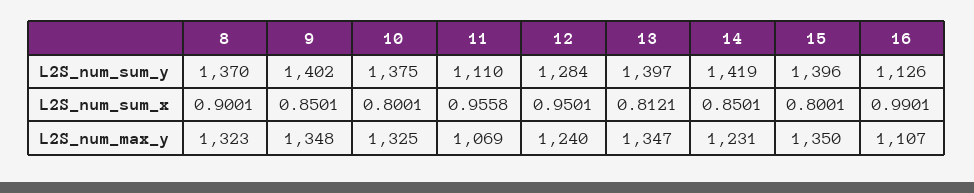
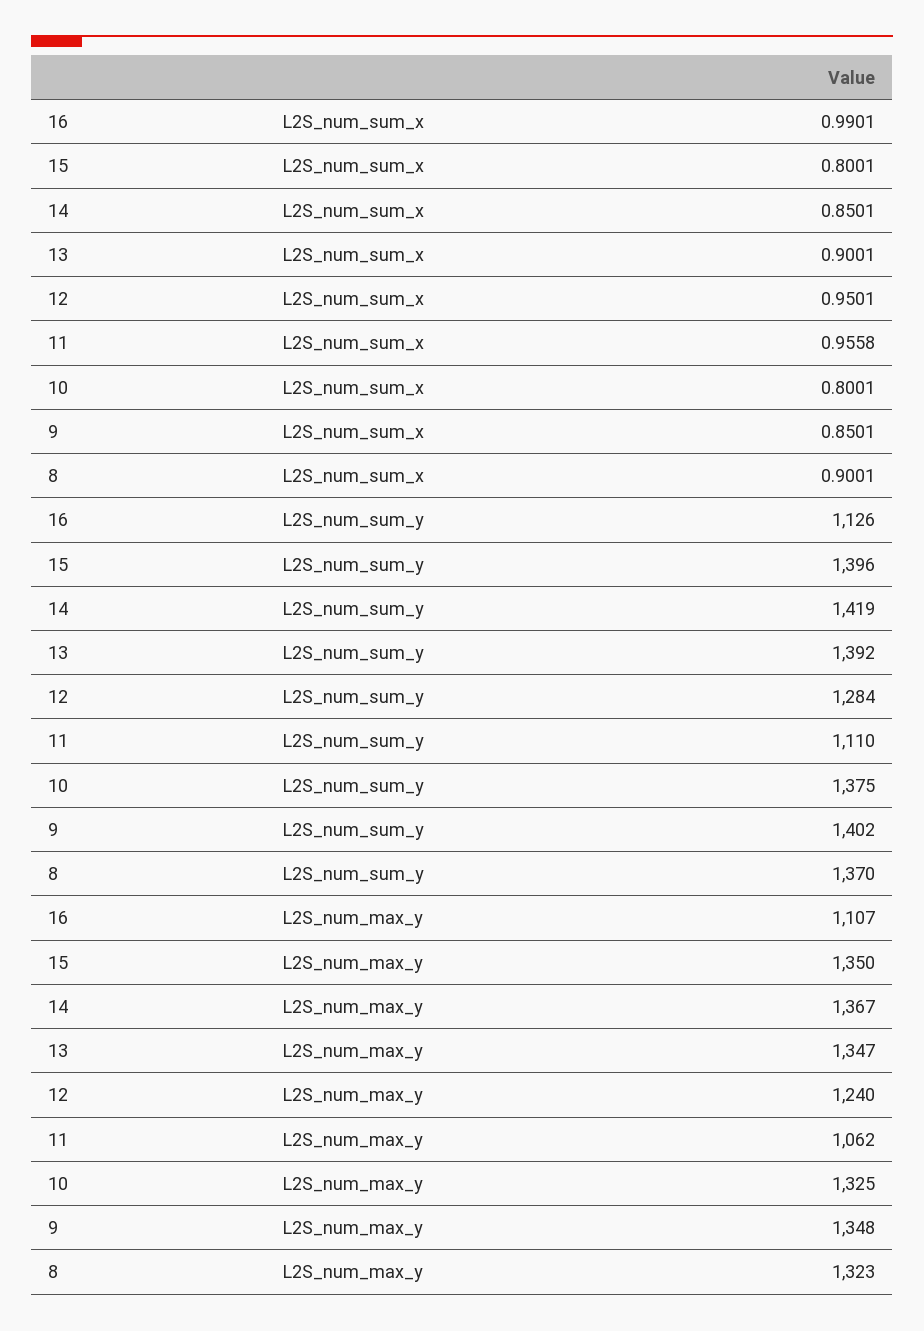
13, L2S_num_sum_y: 1397 -> 1392
13, L2S_num_sum_x: 0.8121 -> 0.9001
11, L2S_num_max_y: 1069 -> 1062
14, L2S_num_max_y: 1231 -> 1367

